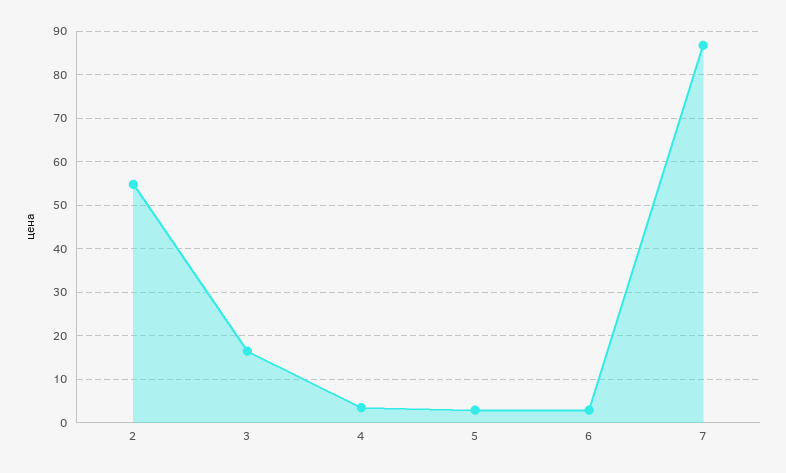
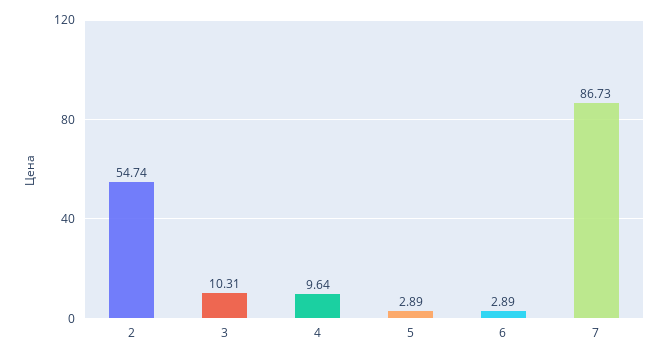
3: 16 -> 10.31
4: 4 -> 9.64

